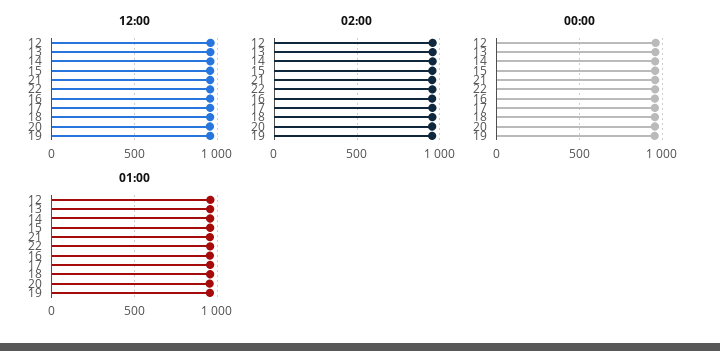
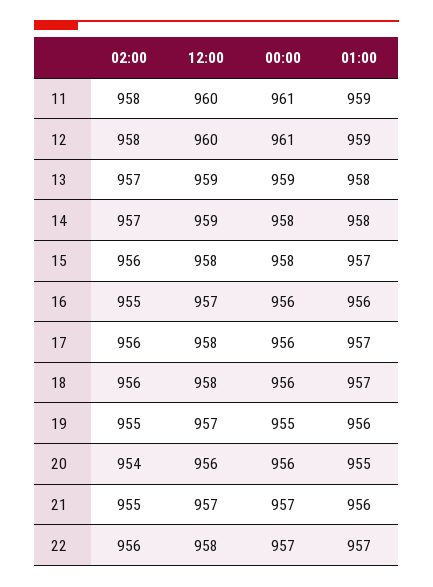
02:00, 11: none -> 958
12:00, 11: none -> 960
00:00, 11: none -> 961
01:00, 11: none -> 959

